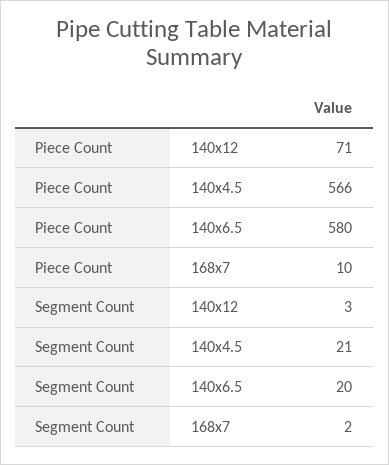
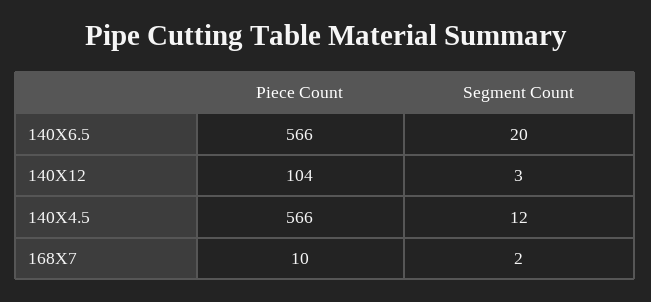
Piece Count, 140x12: 71 -> 104
Piece Count, 140x6.5: 580 -> 566
Segment Count, 140x4.5: 21 -> 12

